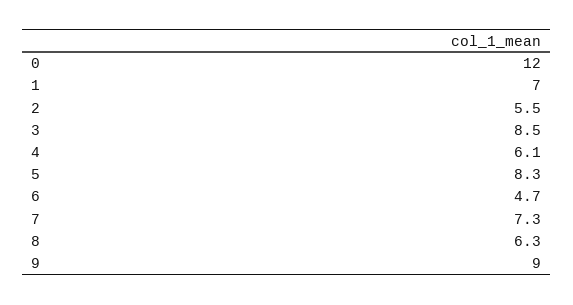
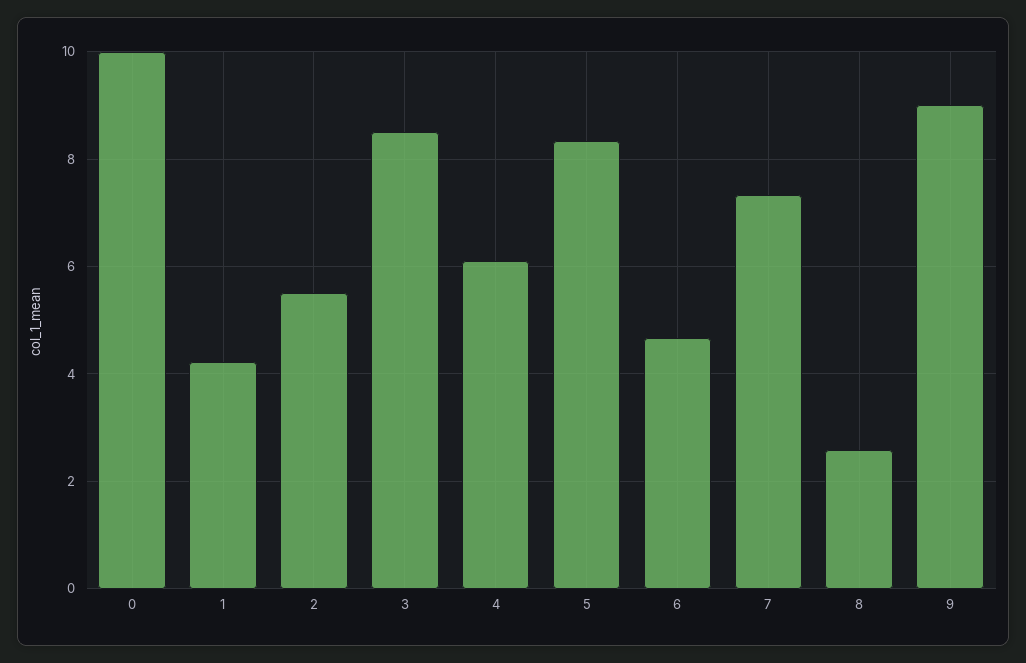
0: 12 -> 10
1: 7 -> 4.2
8: 6.3 -> 2.6

